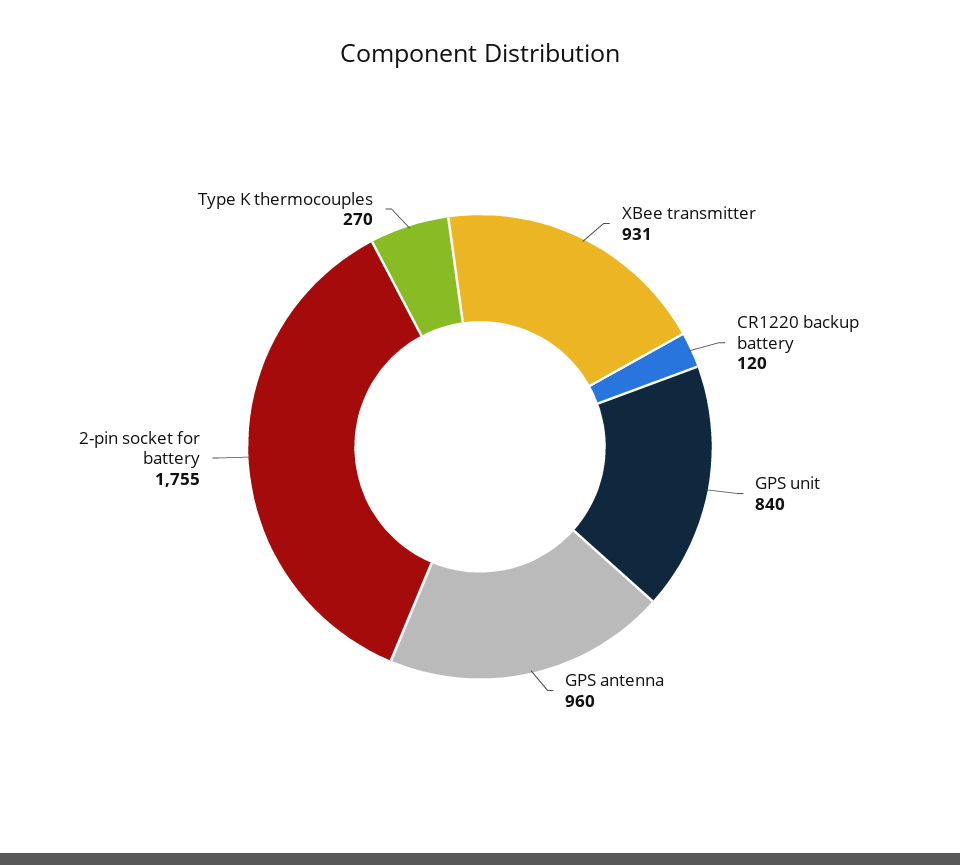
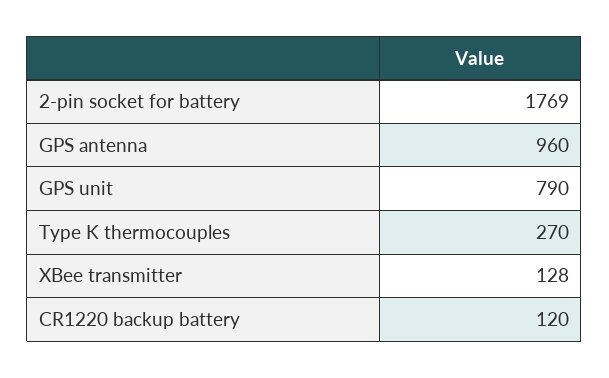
XBee transmitter: 931 -> 128
GPS unit: 840 -> 790
2-pin socket for battery: 1755 -> 1769

